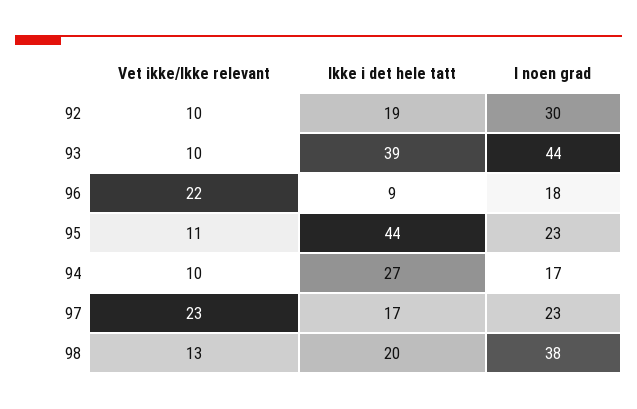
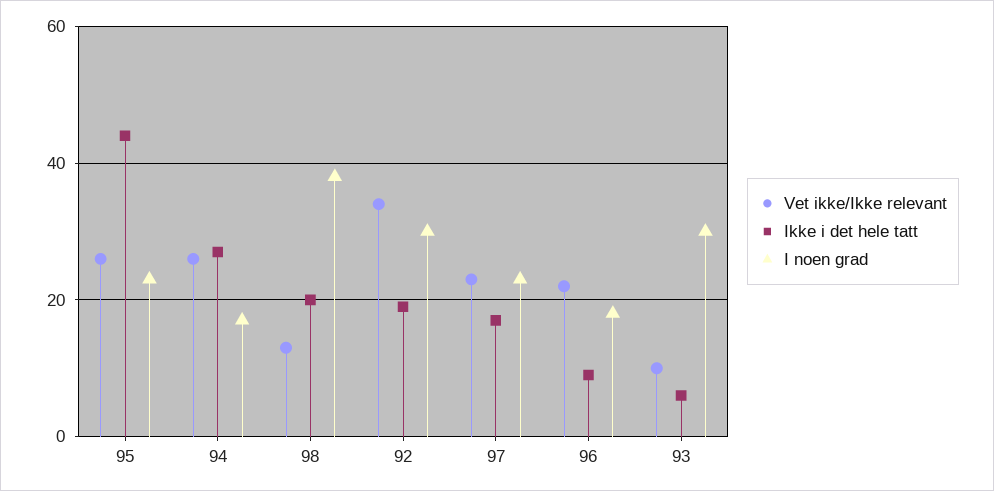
Vet ikke/Ikke relevant, 92: 10 -> 35
Ikke i det hele tatt, 93: 39 -> 5
I noen grad, 93: 44 -> 30
Vet ikke/Ikke relevant, 95: 11 -> 25
Vet ikke/Ikke relevant, 94: 10 -> 25

